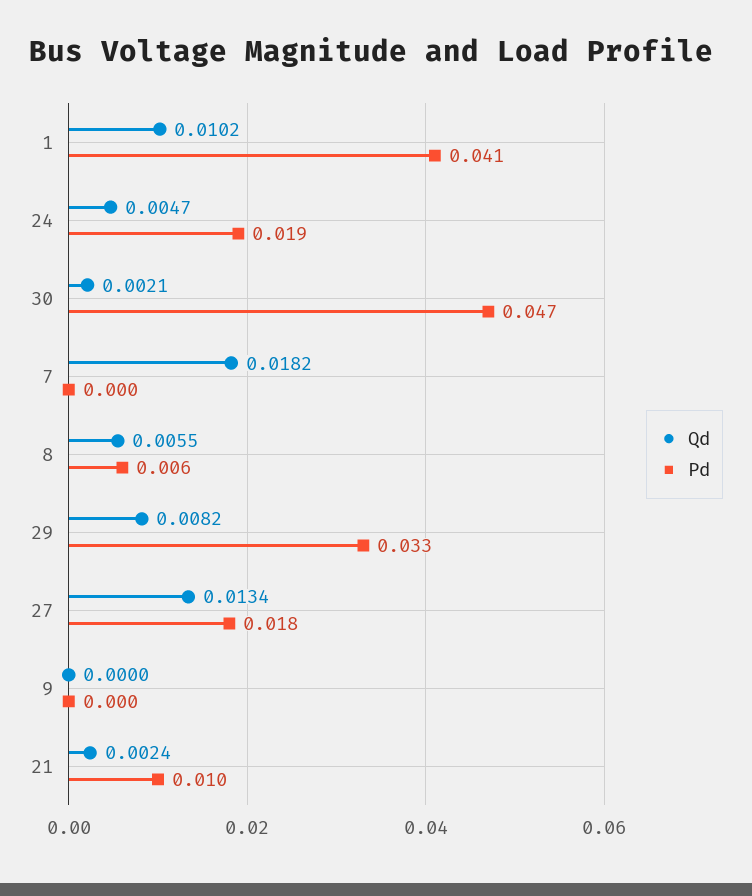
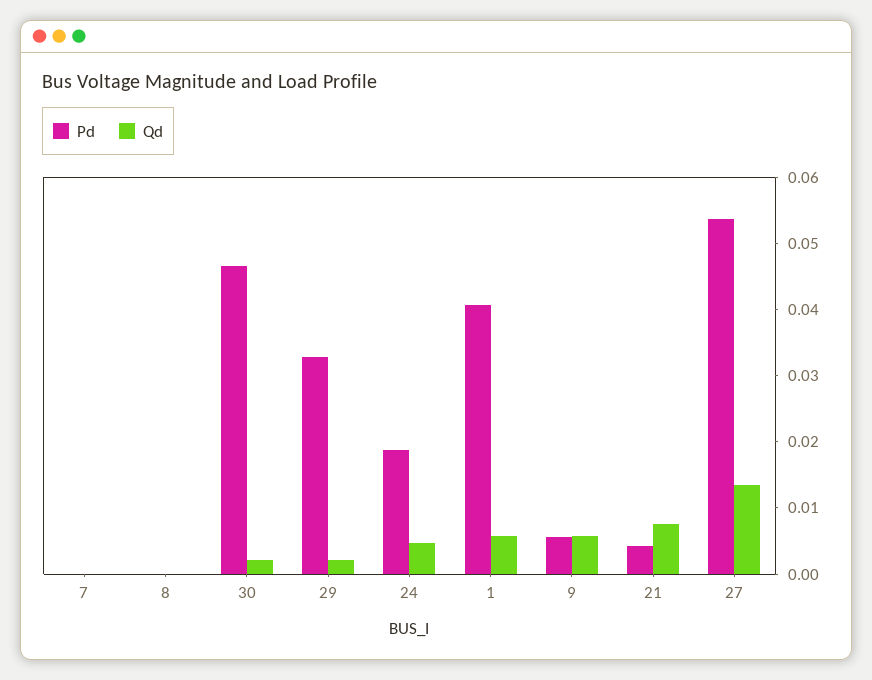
Qd, 1: 0.0102 -> 0.006
Qd, 7: 0.0182 -> 0
Qd, 8: 0.0055 -> 0
Pd, 8: 0.006 -> 0
Qd, 29: 0.0082 -> 0.002
Pd, 27: 0.018 -> 0.054
Qd, 9: 0 -> 0.006
Pd, 9: 0 -> 0.006
Qd, 21: 0.0024 -> 0.008
Pd, 21: 0.01 -> 0.004

